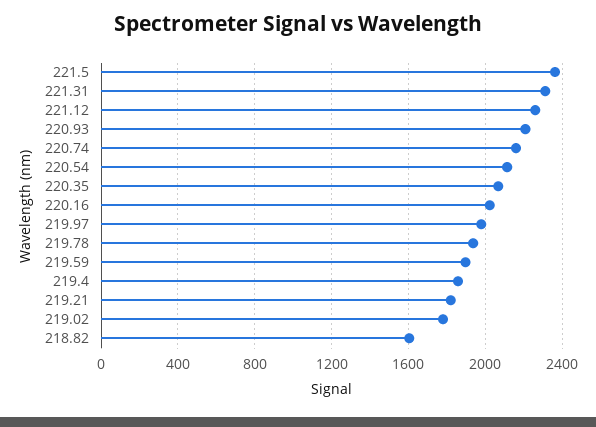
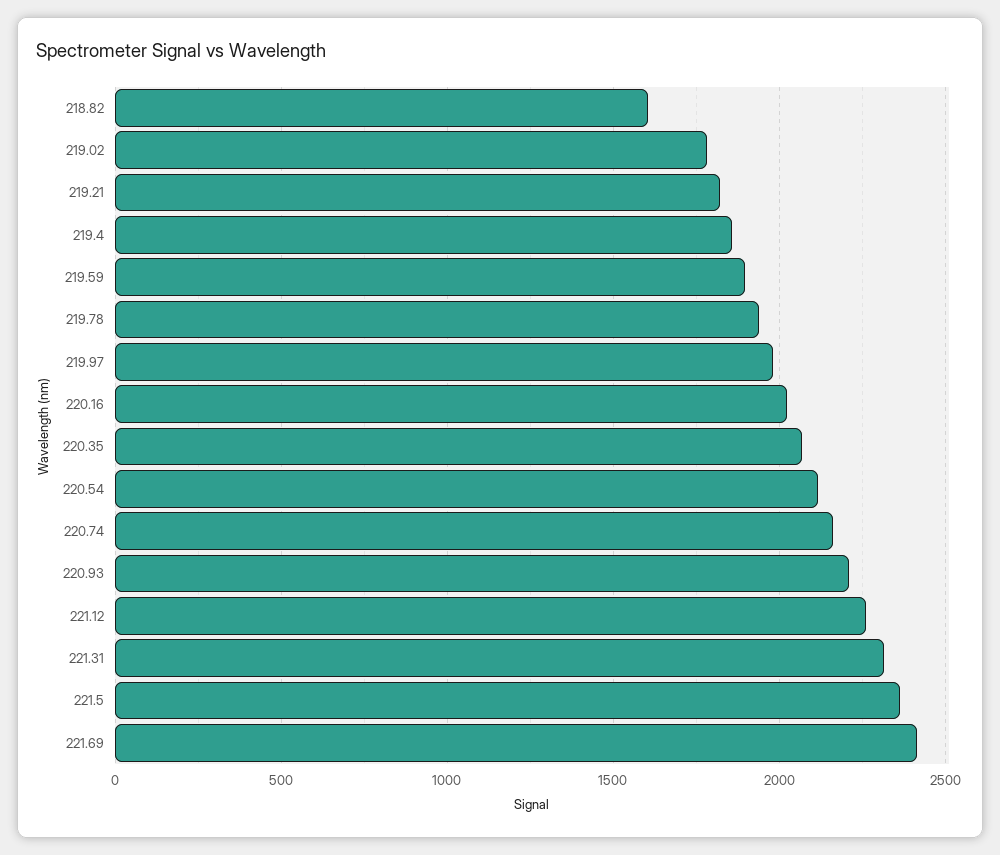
221.69: none -> 2400

